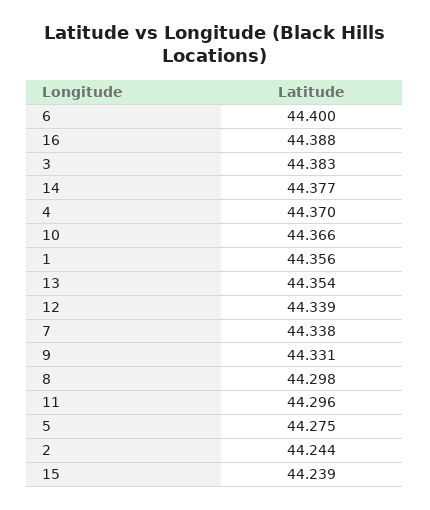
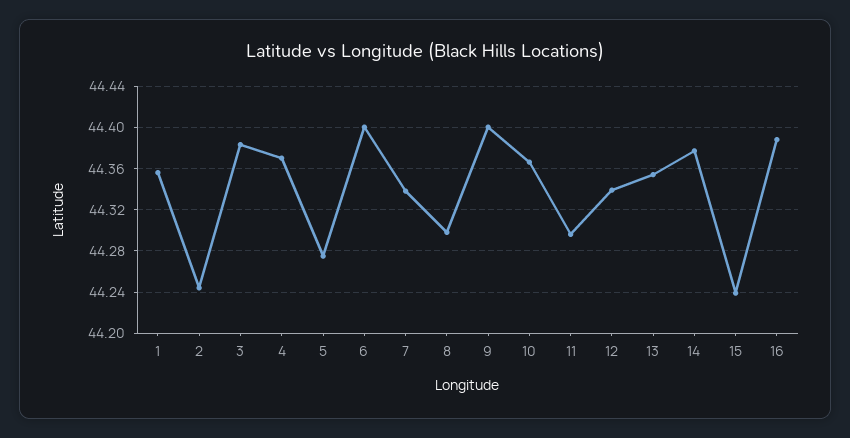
9: 44.331 -> 44.4

